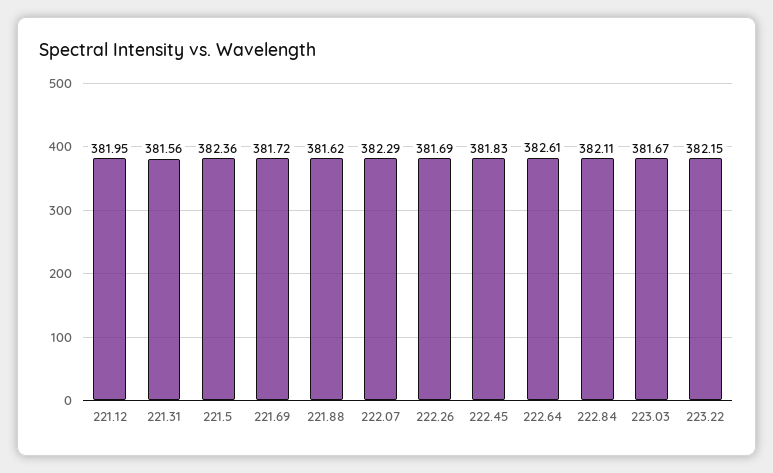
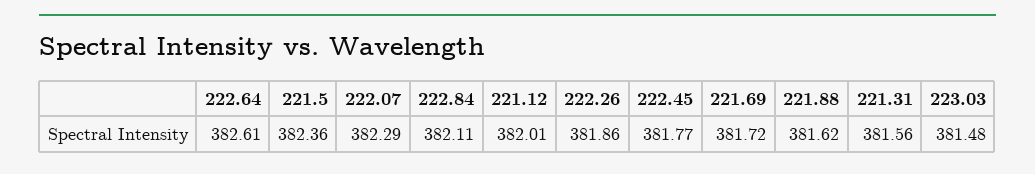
221.12: 381.95 -> 382.01
222.26: 381.69 -> 381.86
222.45: 381.83 -> 381.77
223.03: 381.67 -> 381.48
223.22: 382.15 -> none

